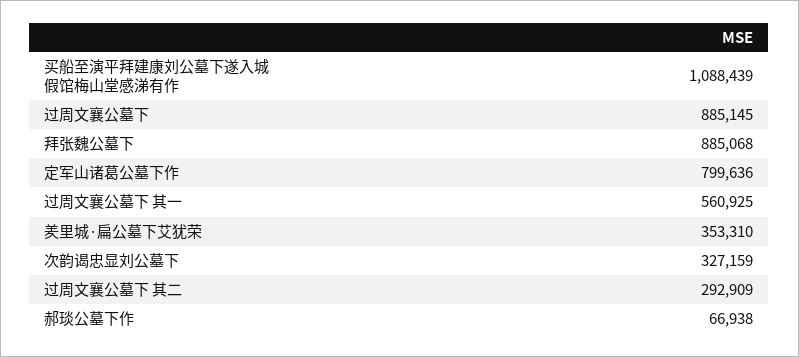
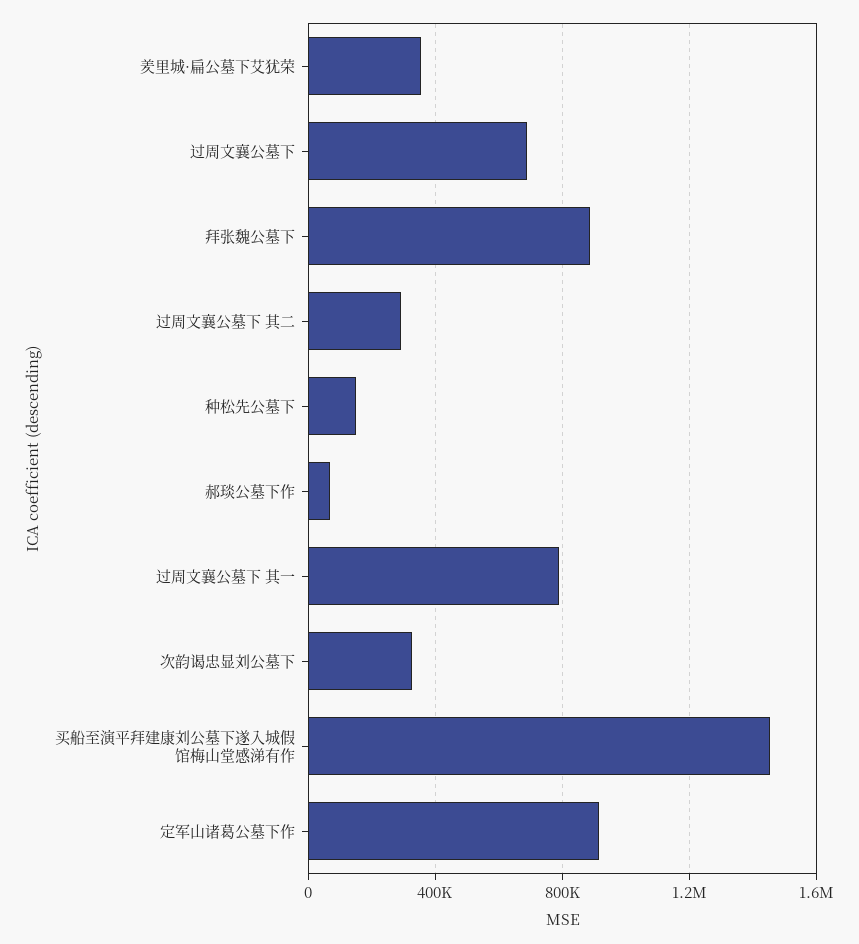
买船至演平拜建康刘公墓下遂入城假馆梅山堂感涕有作: 1088439 -> 1450000
过周文襄公墓下: 885145 -> 700000
定军山诸葛公墓下作: 799636 -> 900000
过周文襄公墓下 其一: 560925 -> 800000
种松先公墓下: none -> 150000

